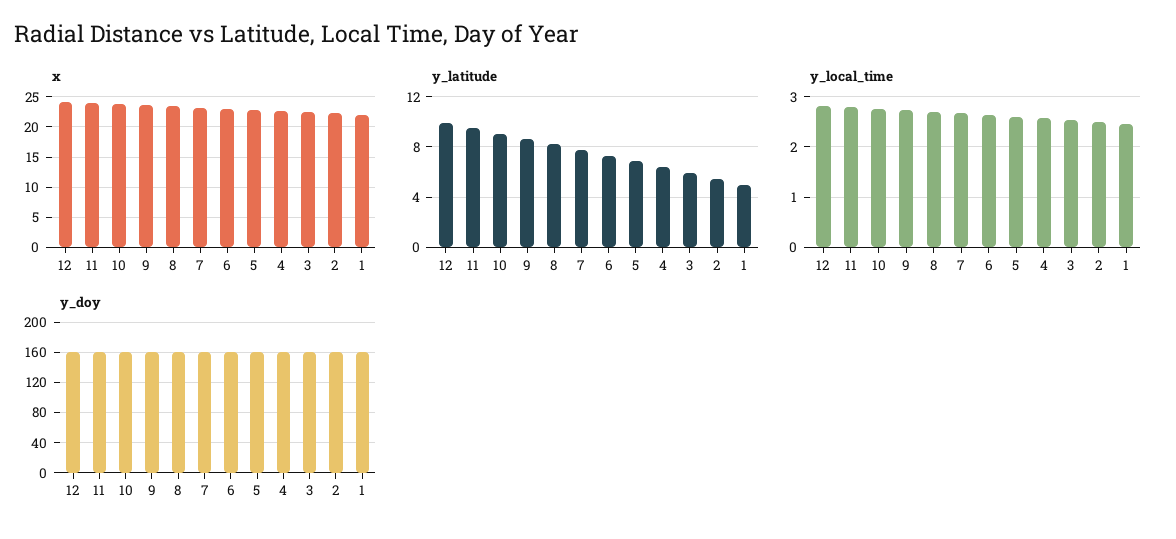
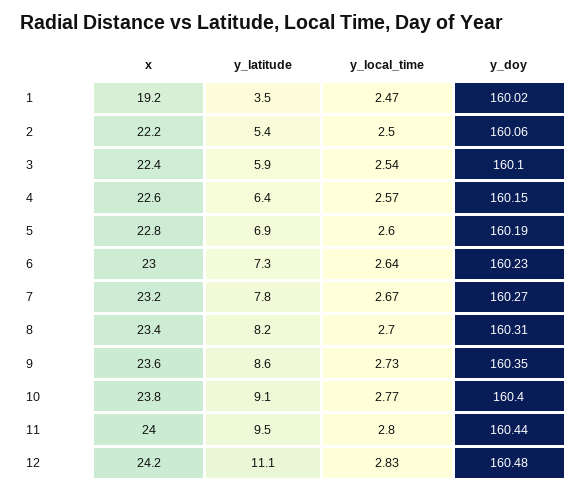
x, 1: 22 -> 19.2
y_latitude, 12: 10 -> 11.1
y_latitude, 1: 5 -> 3.5

